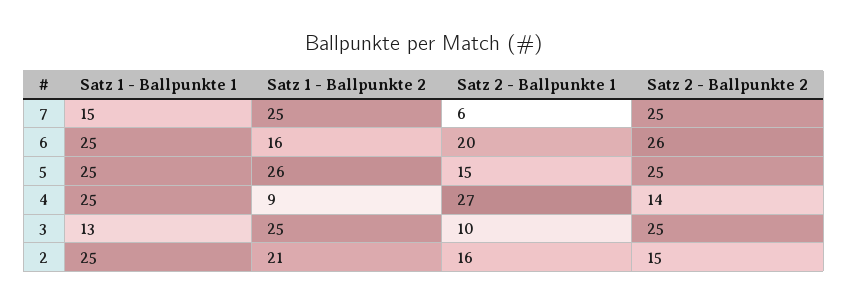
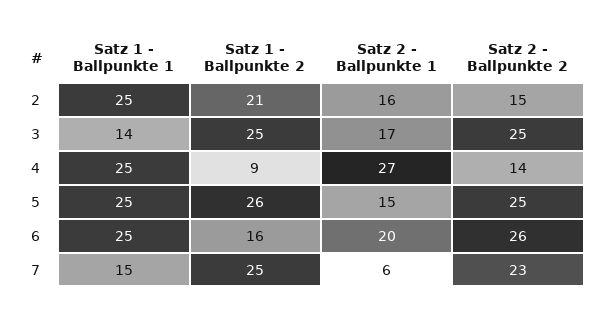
Satz 2 - Ballpunkte 2, 7: 25 -> 23
Satz 1 - Ballpunkte 1, 3: 13 -> 14
Satz 2 - Ballpunkte 1, 3: 10 -> 17

